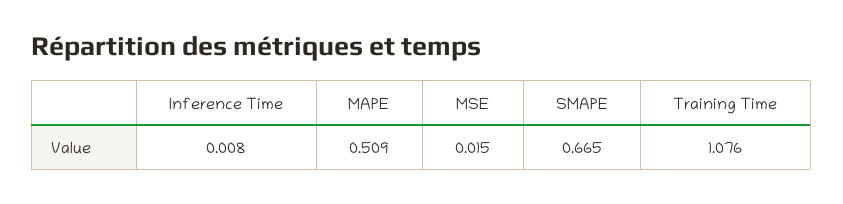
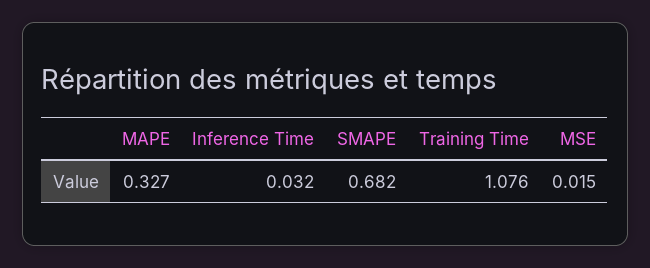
Inference Time: 0.008 -> 0.032
MAPE: 0.509 -> 0.327
SMAPE: 0.665 -> 0.682

